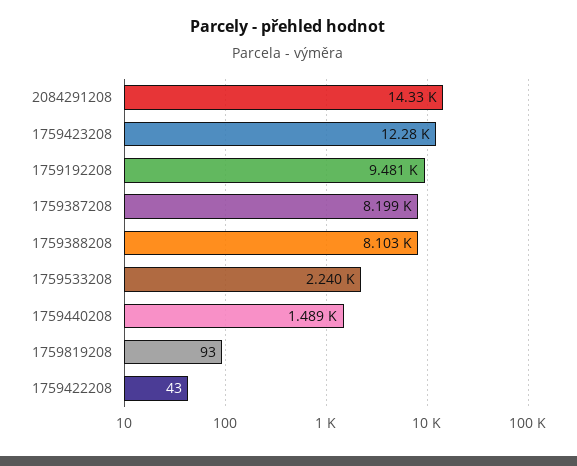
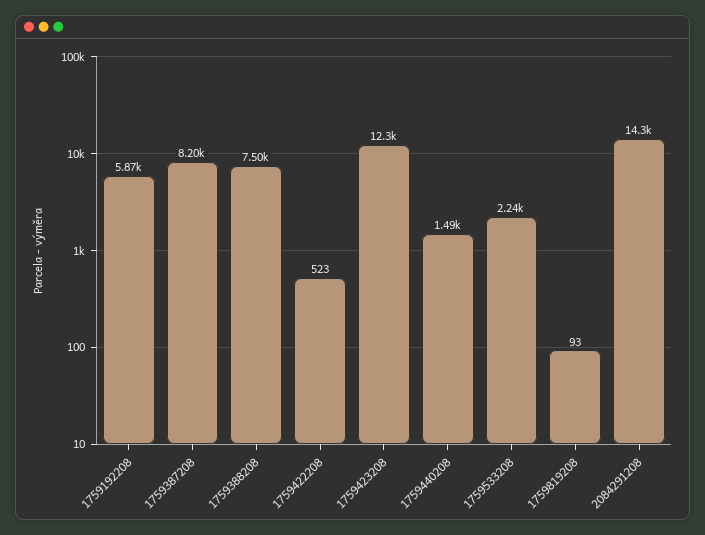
1759192208: 9481 -> 5870
1759388208: 8103 -> 7500
1759422208: 43 -> 523

